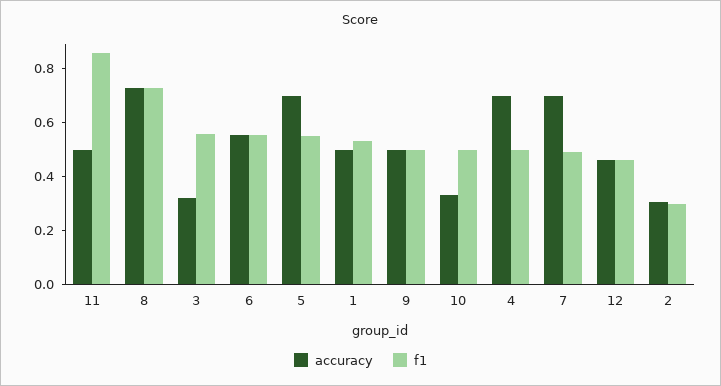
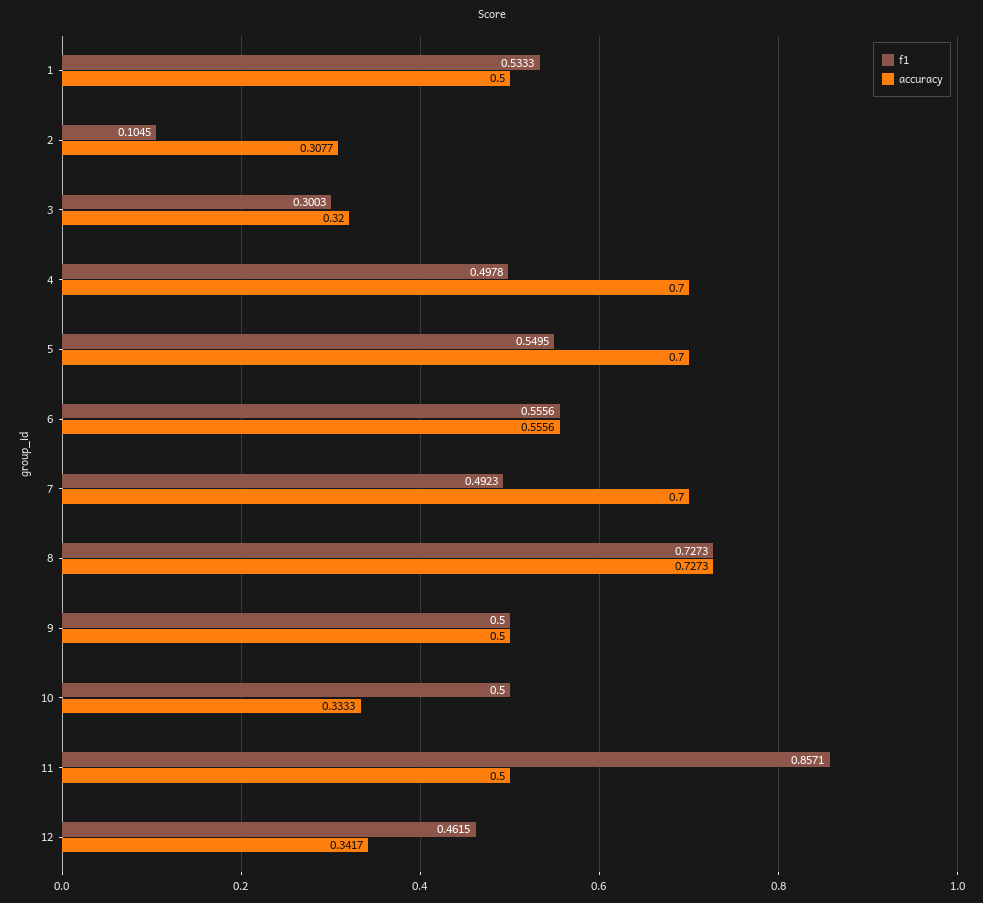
f1, 3: 0.55 -> 0.3003
accuracy, 12: 0.45 -> 0.3417
f1, 2: 0.3 -> 0.1045

